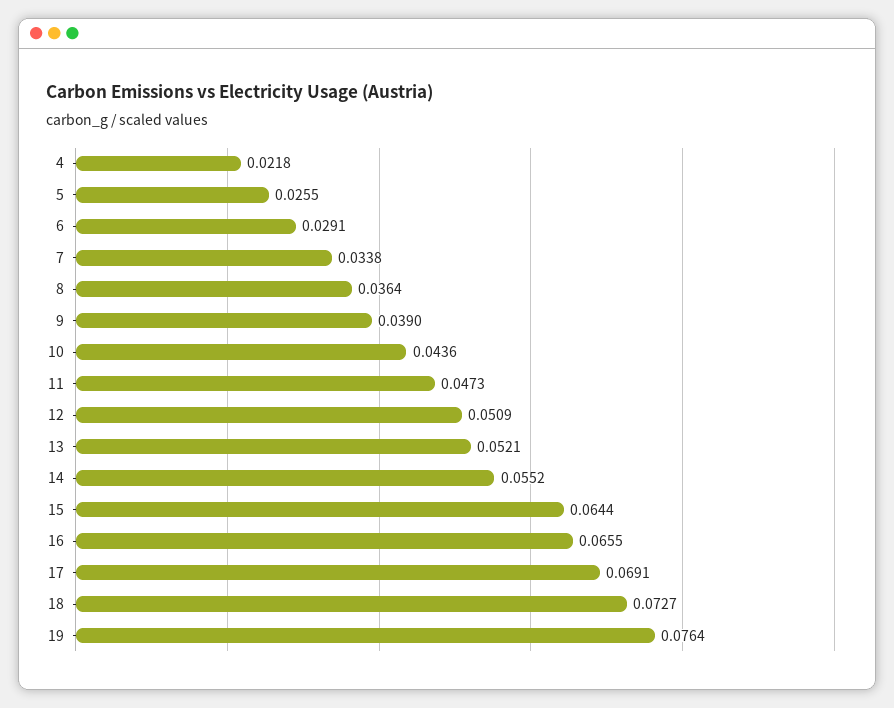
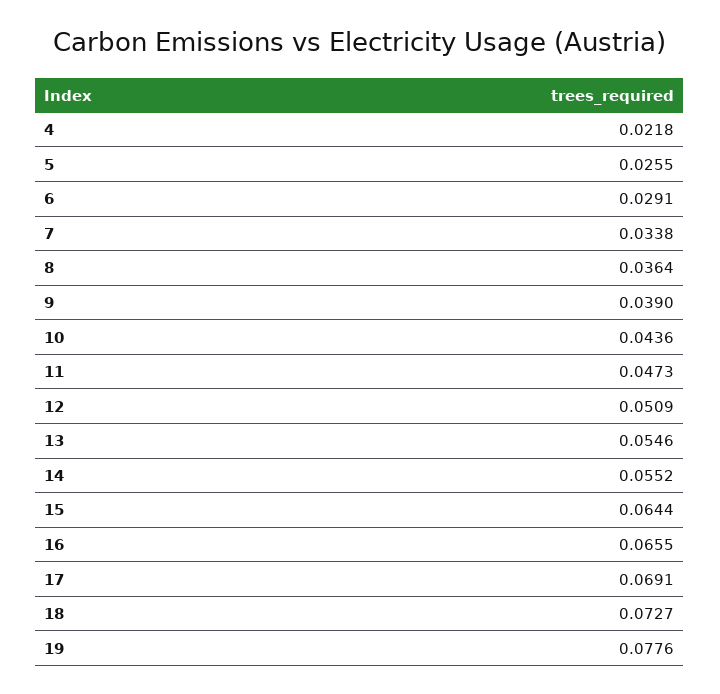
13: 0.0521 -> 0.0546
19: 0.0764 -> 0.0776

